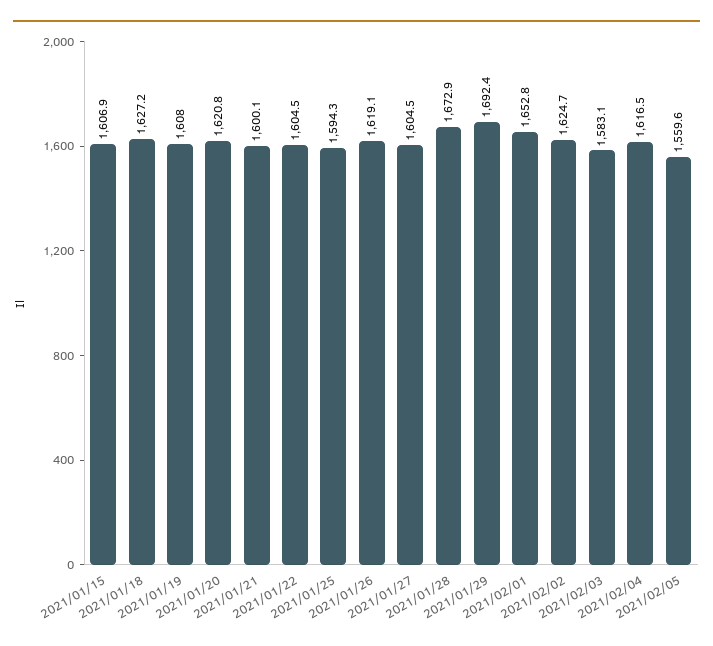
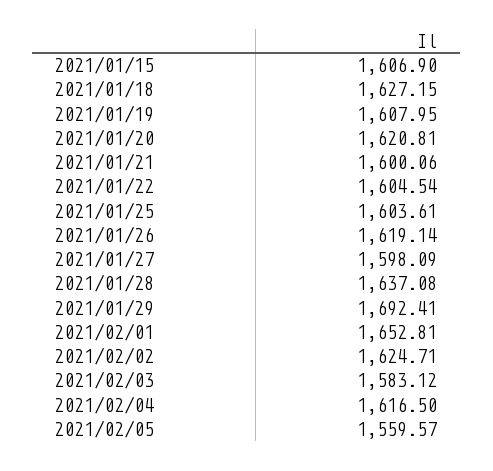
2021/01/25: 1594.3 -> 1603.61
2021/01/27: 1604.5 -> 1598.09
2021/01/28: 1672.9 -> 1637.08

